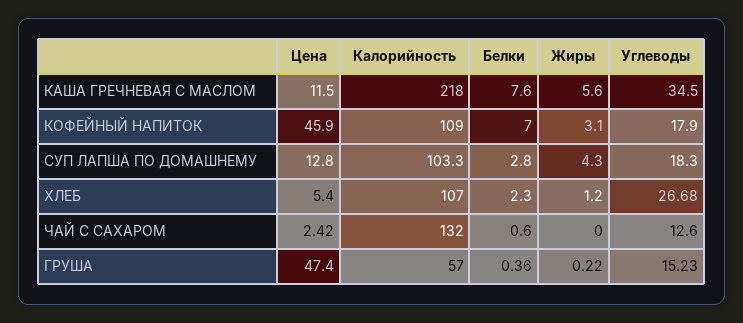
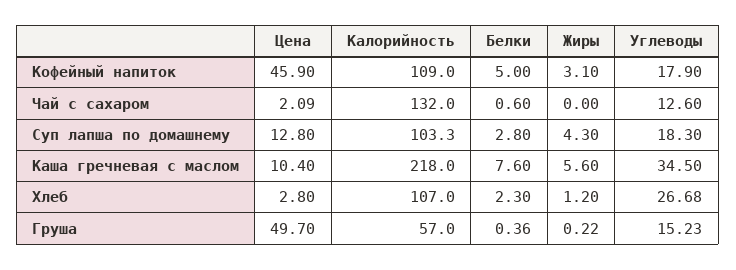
Цена, КАША ГРЕЧНЕВАЯ С МАСЛОМ: 11.5 -> 10.4
Белки, КОФЕЙНЫЙ НАПИТОК: 7 -> 5
Цена, ХЛЕБ: 5.4 -> 2.8
Цена, ЧАЙ С САХАРОМ: 2.42 -> 2.09
Цена, ГРУША: 47.4 -> 49.7

